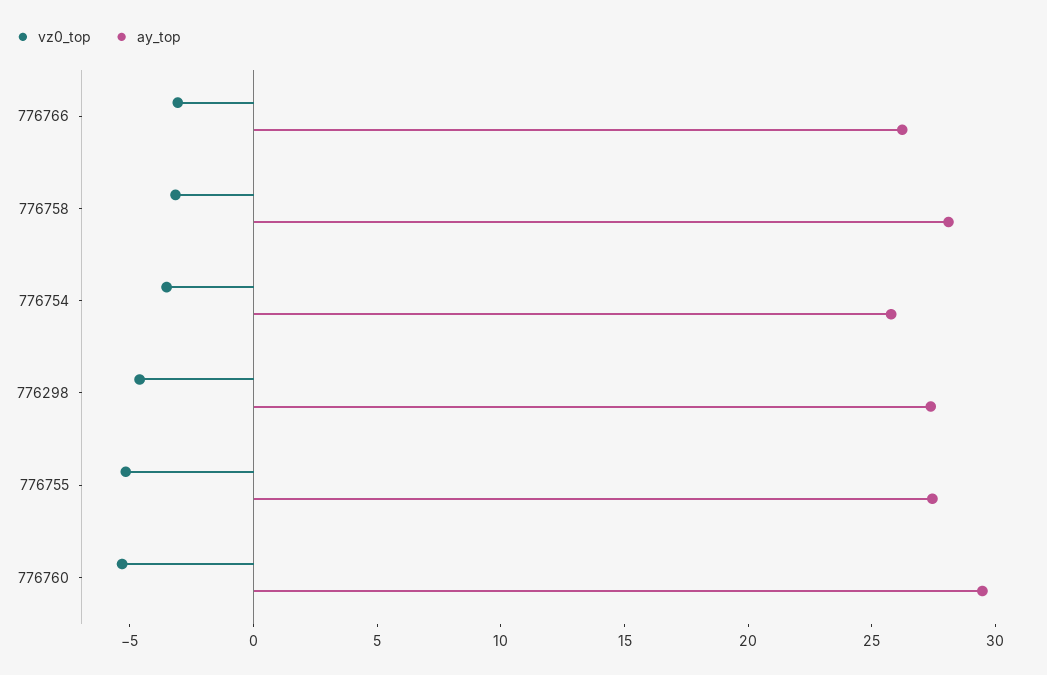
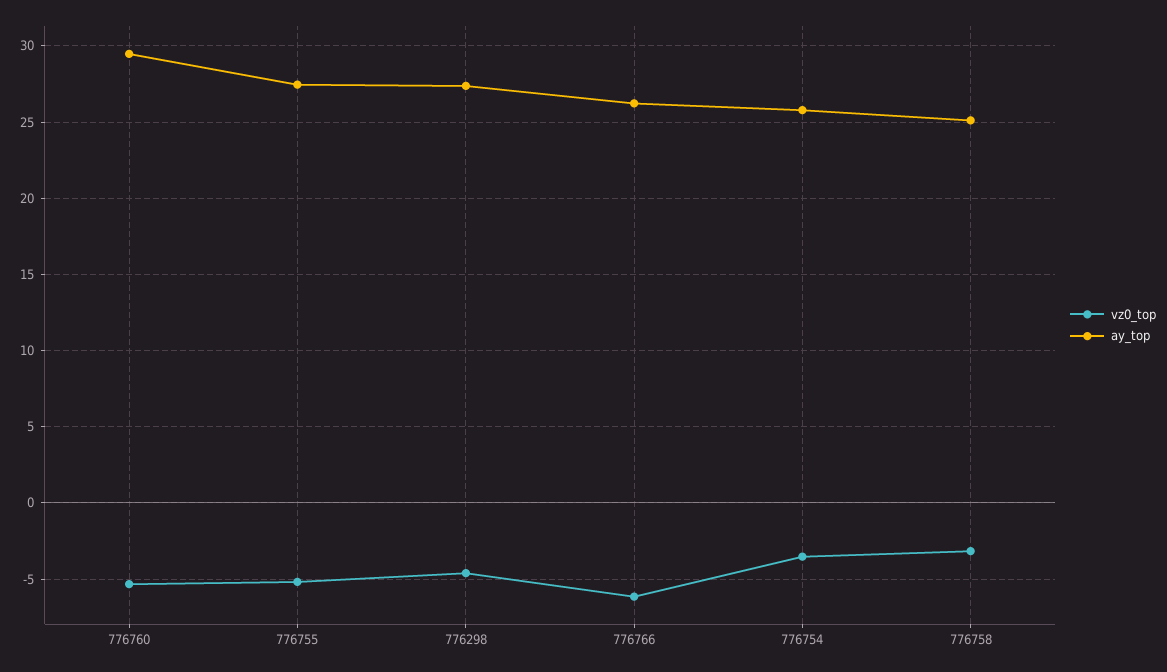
vz0_top, 776766: -3 -> -6
ay_top, 776758: 28 -> 25

